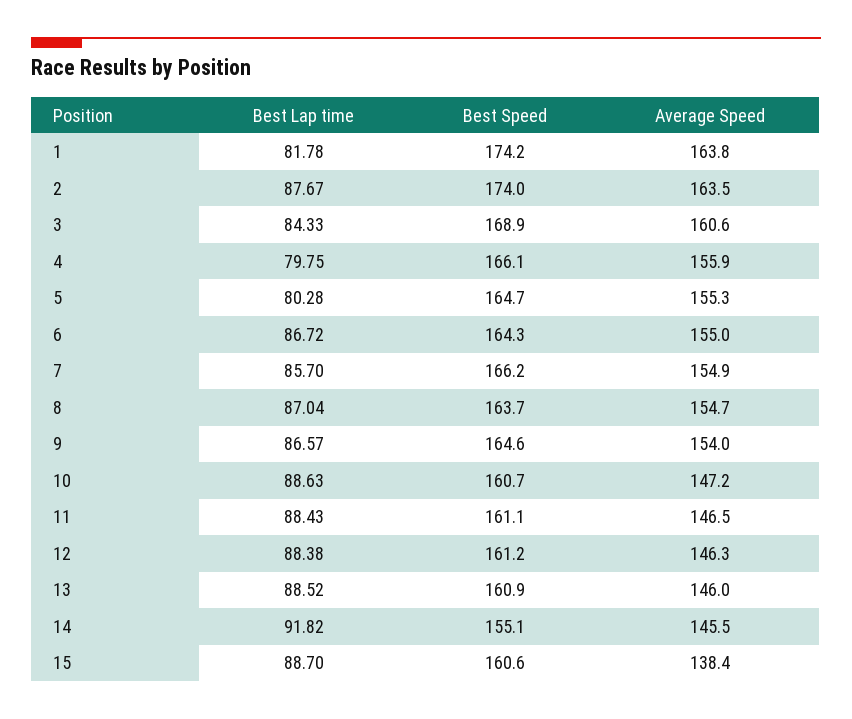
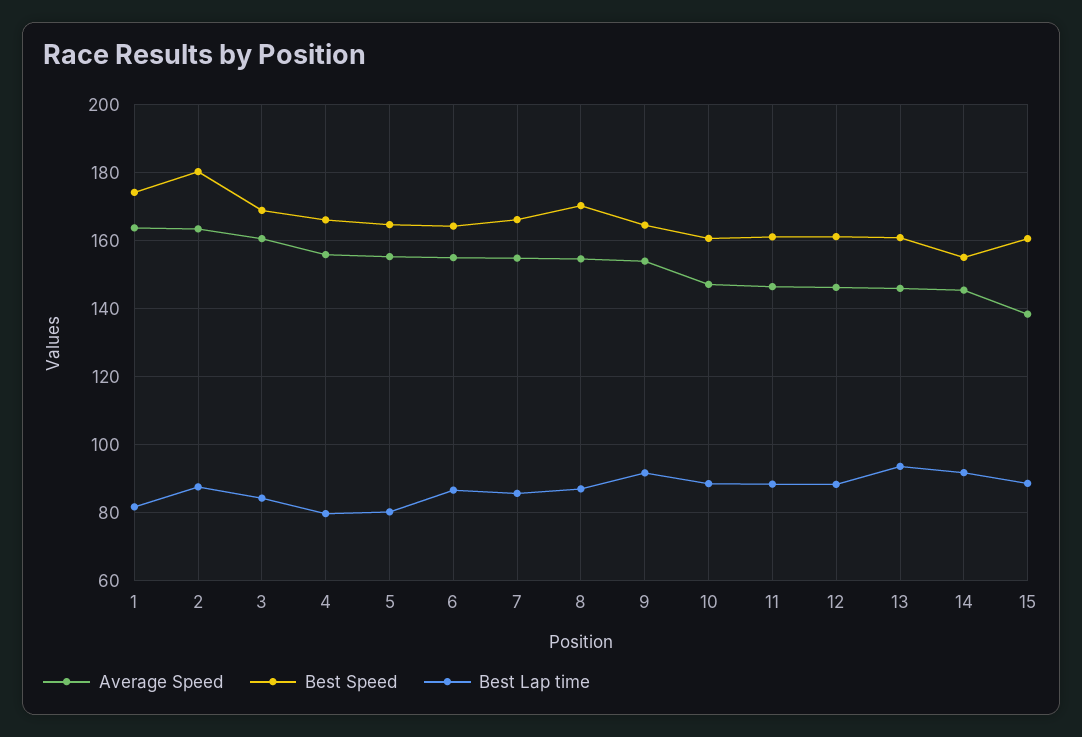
Best Speed, 2: 174 -> 180
Best Speed, 8: 163.7 -> 170
Best Lap time, 9: 86.57 -> 92
Best Lap time, 13: 88.52 -> 94

